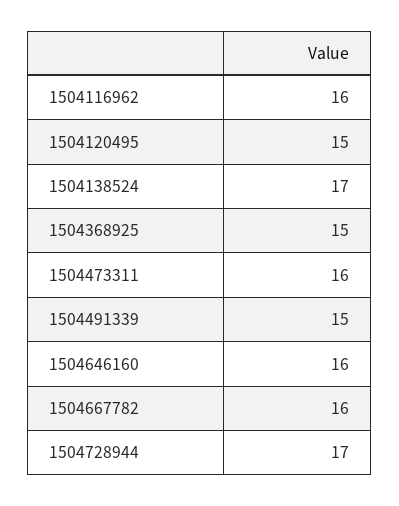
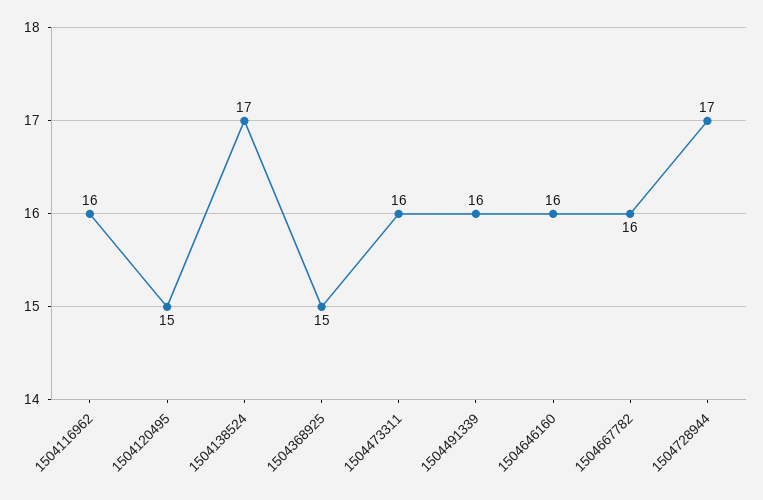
1504491339: 15 -> 16

